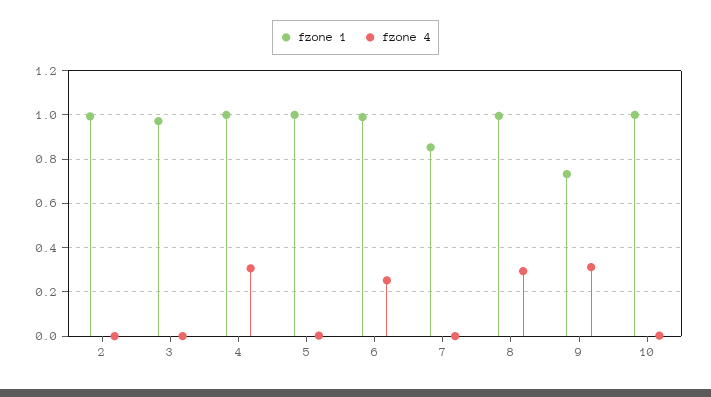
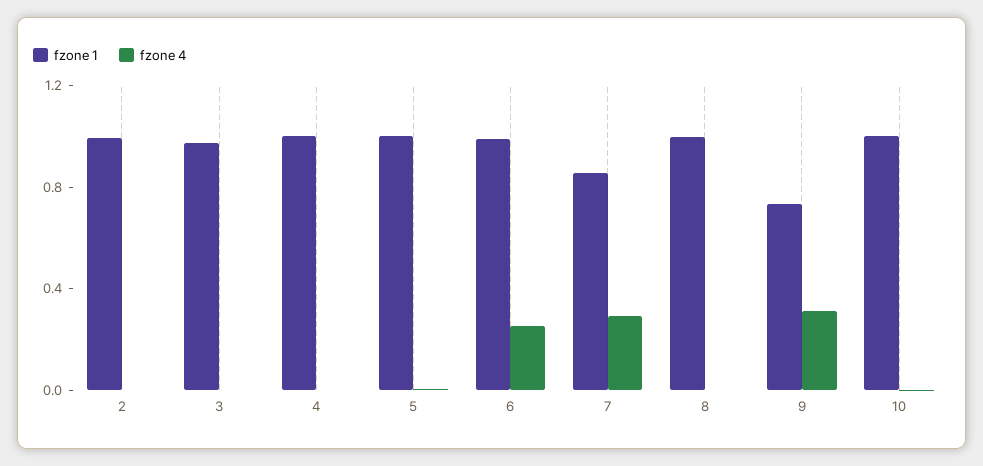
fzone 4, 4: 0.3 -> 0
fzone 4, 7: 0 -> 0.3
fzone 4, 8: 0.3 -> 0

